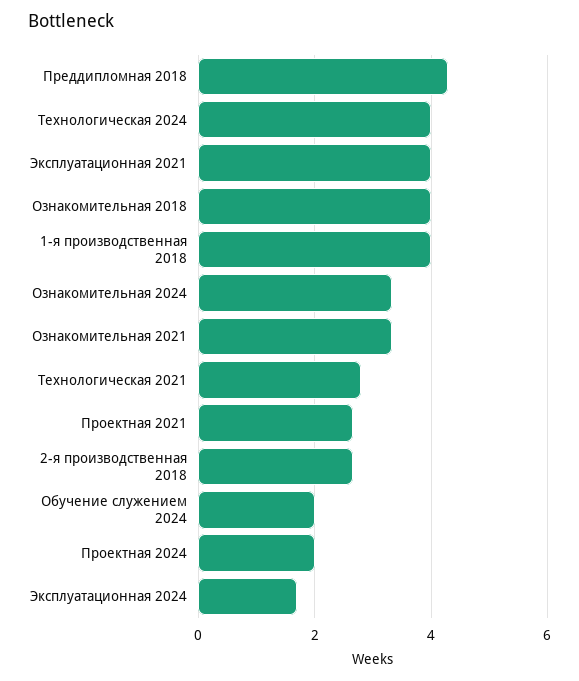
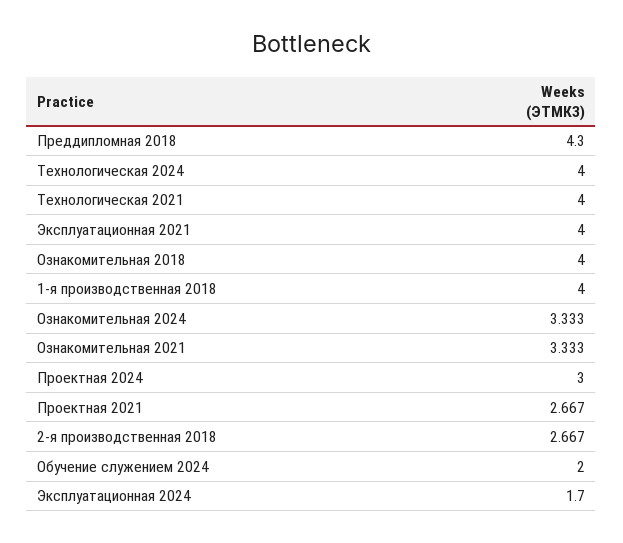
Технологическая 2021: 2.8 -> 4
Проектная 2024: 2 -> 3

